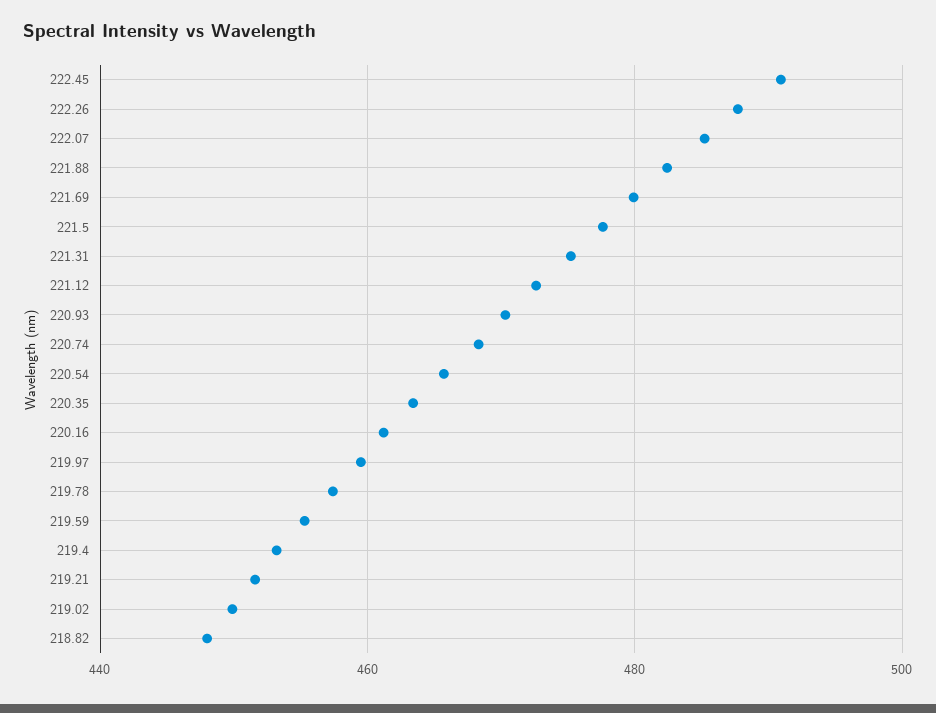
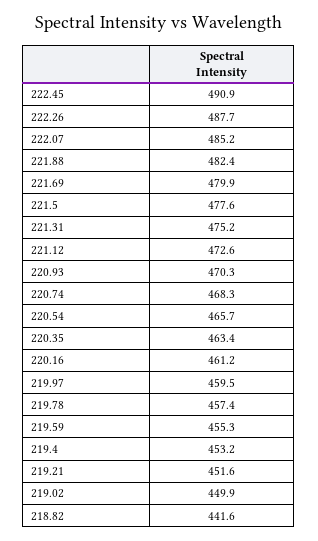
218.82: 448 -> 441.6

